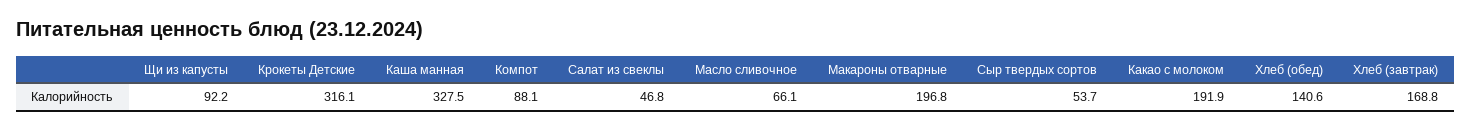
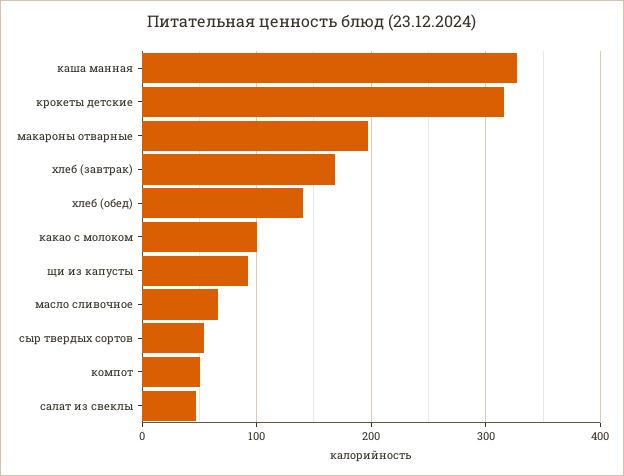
Компот: 88.1 -> 50
Какао с молоком: 191.9 -> 100

